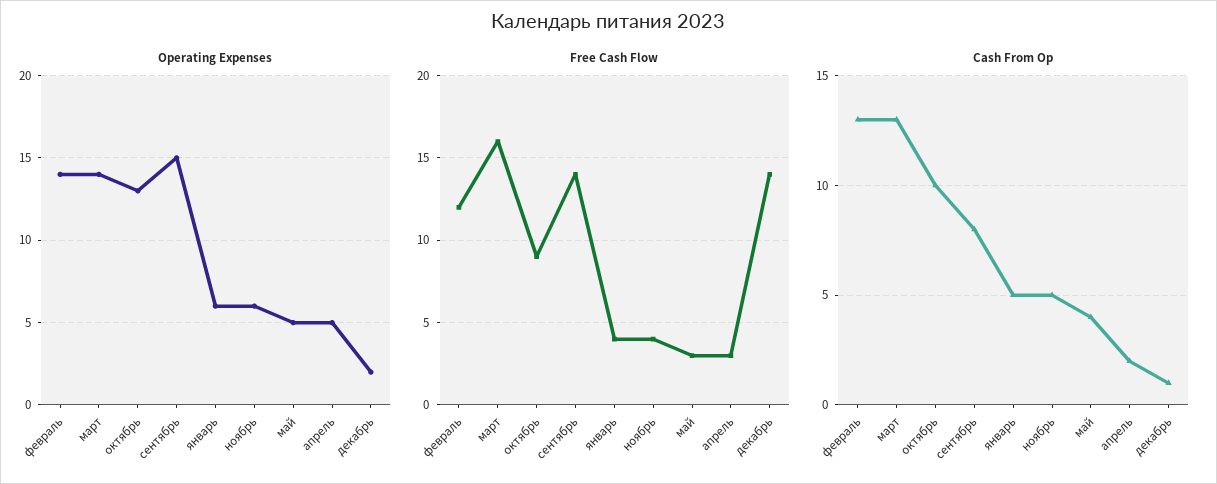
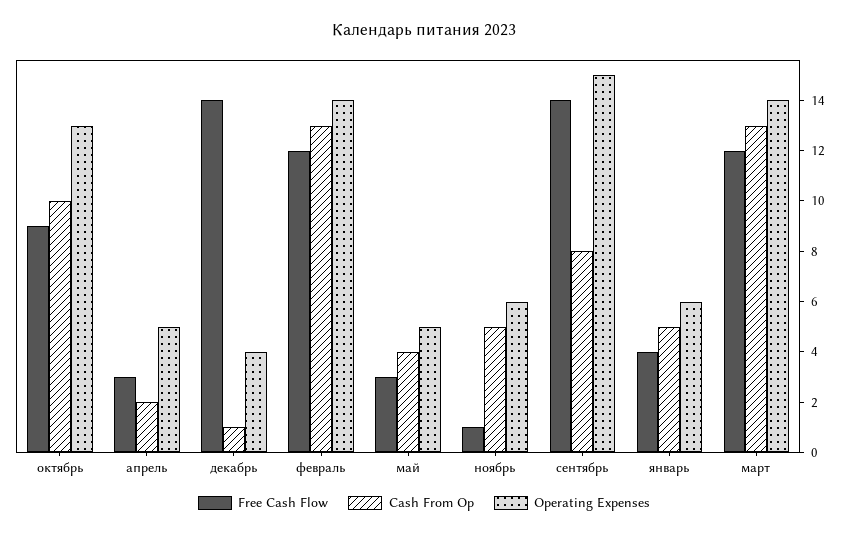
Operating Expenses, декабрь: 2 -> 4
Free Cash Flow, март: 16 -> 12
Free Cash Flow, ноябрь: 4 -> 1

